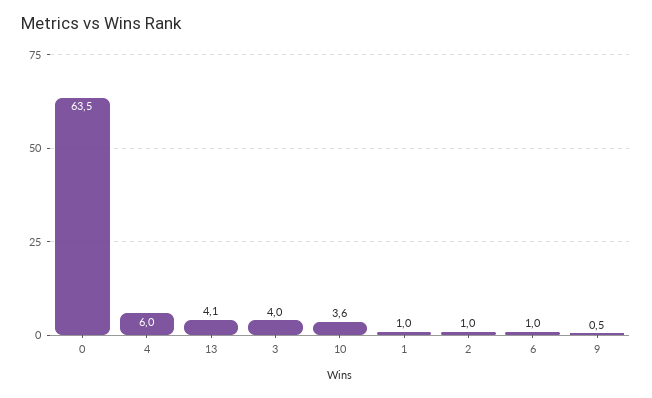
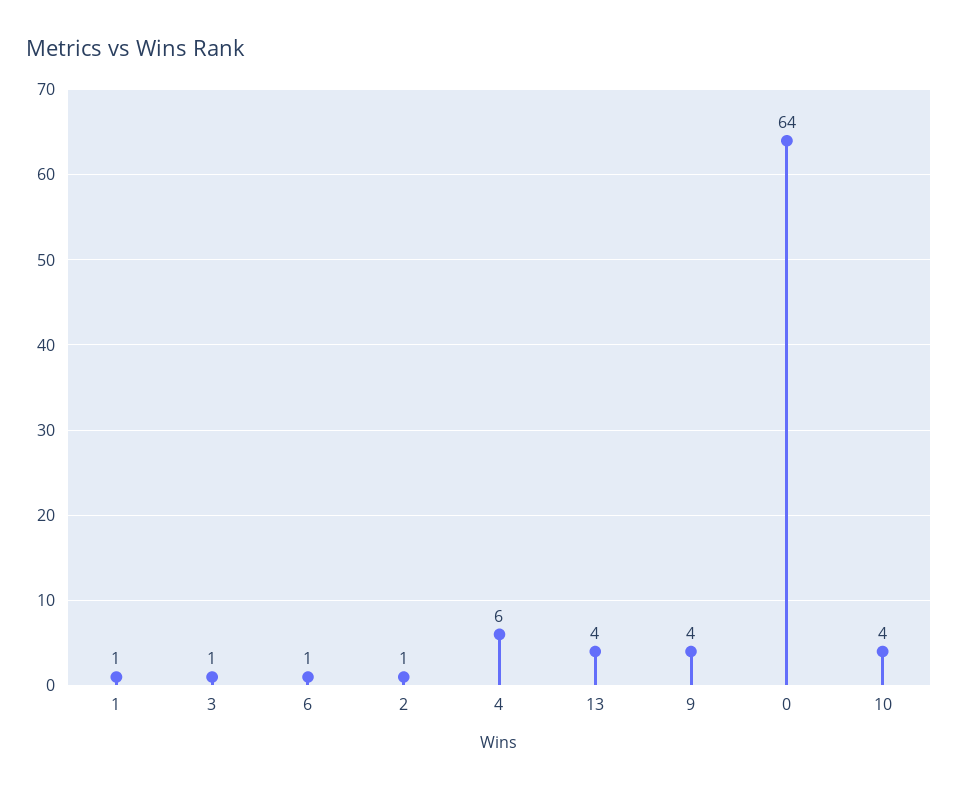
3: 4 -> 1
9: 0.5 -> 4

